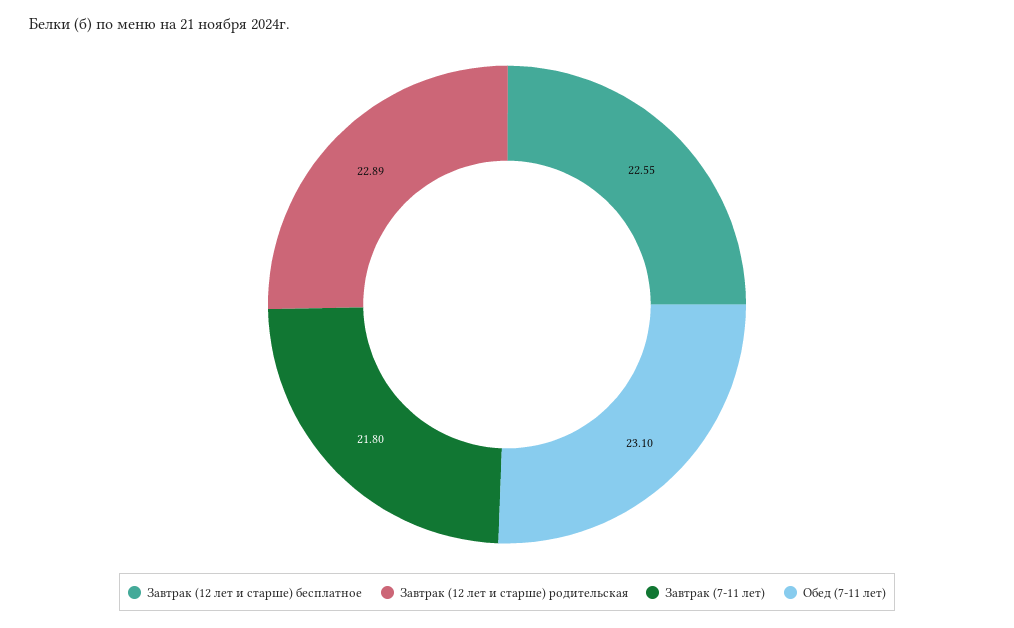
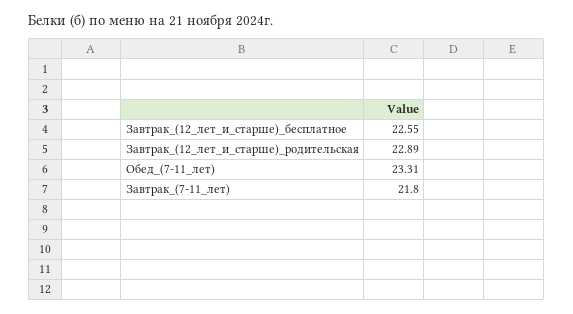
Обед (7-11 лет): 23.1 -> 23.31

